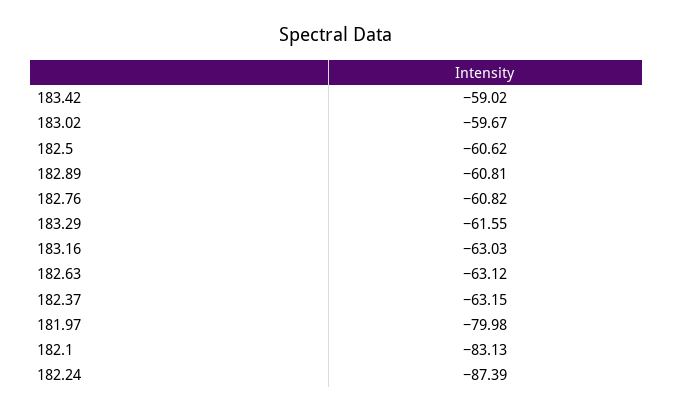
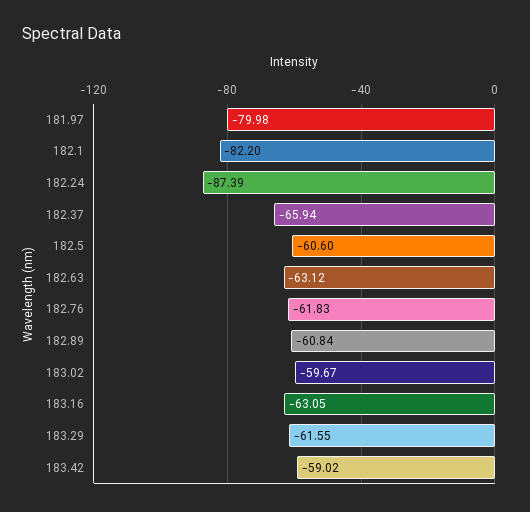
182.5: -60.62 -> -60.6
182.89: -60.81 -> -60.84
182.76: -60.82 -> -61.83
183.16: -63.03 -> -63.05
182.37: -63.15 -> -65.94
182.1: -83.13 -> -82.2

